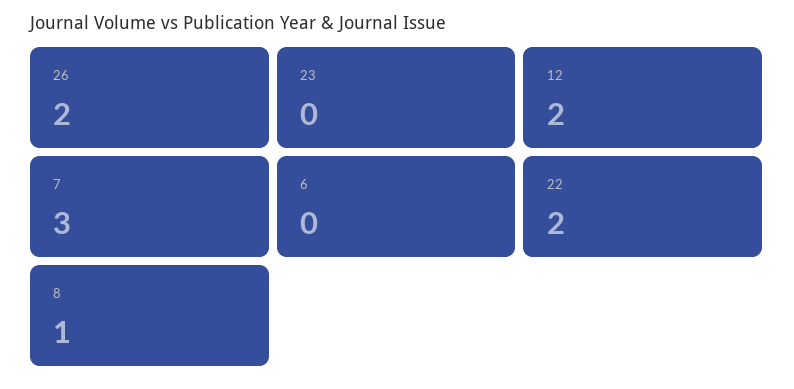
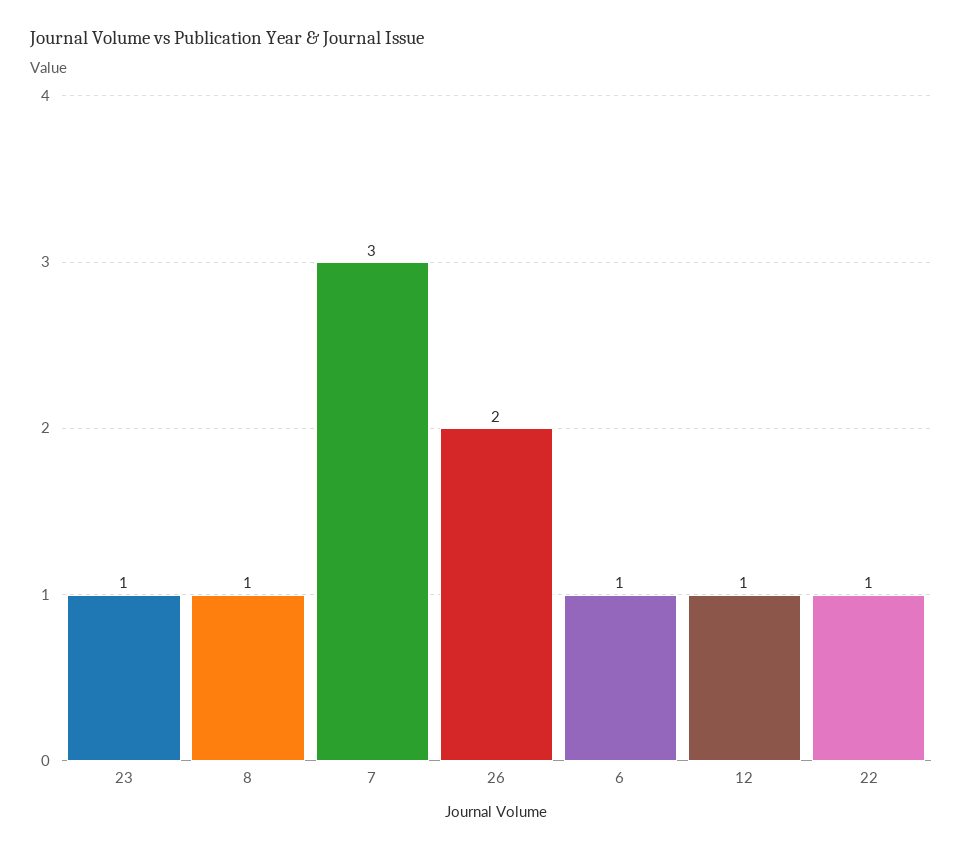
23: 0 -> 1
12: 2 -> 1
6: 0 -> 1
22: 2 -> 1

